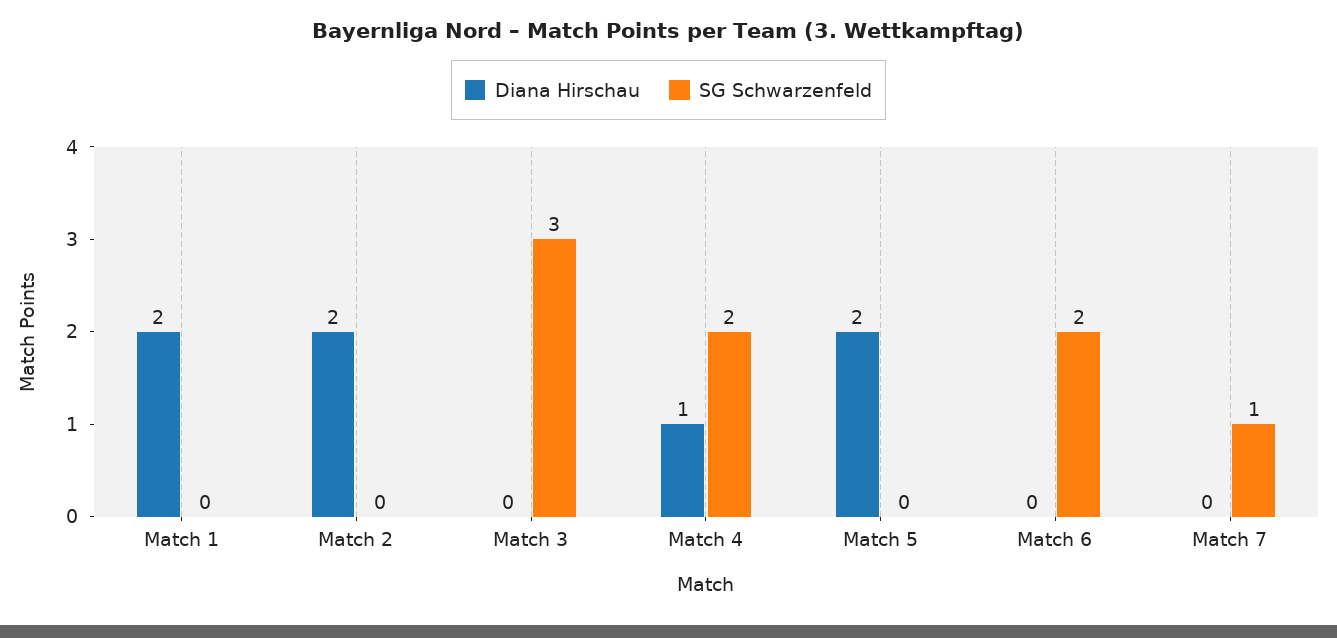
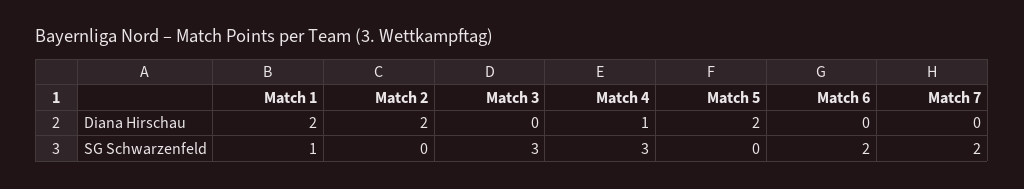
SG Schwarzenfeld, Match 1: 0 -> 1
SG Schwarzenfeld, Match 4: 2 -> 3
SG Schwarzenfeld, Match 7: 1 -> 2

